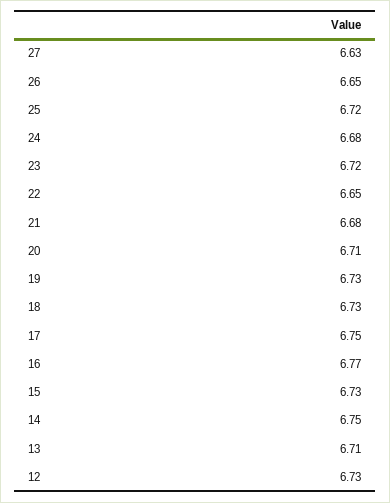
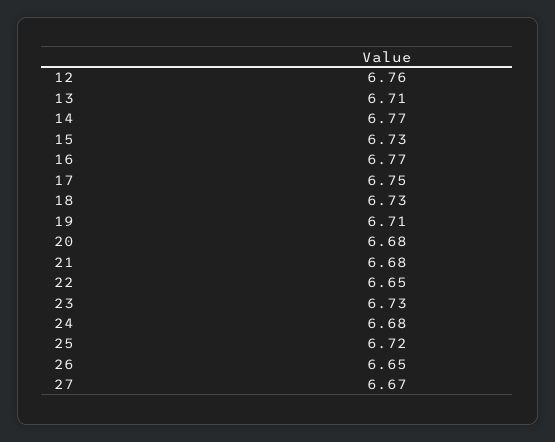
27: 6.63 -> 6.67
23: 6.72 -> 6.73
20: 6.71 -> 6.68
19: 6.73 -> 6.71
14: 6.75 -> 6.77
12: 6.73 -> 6.76

